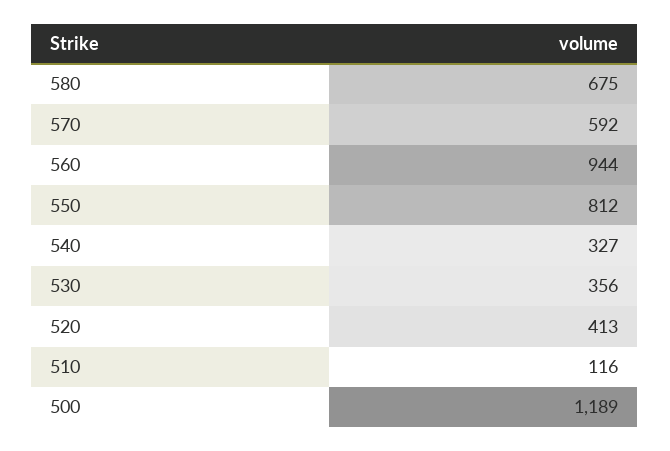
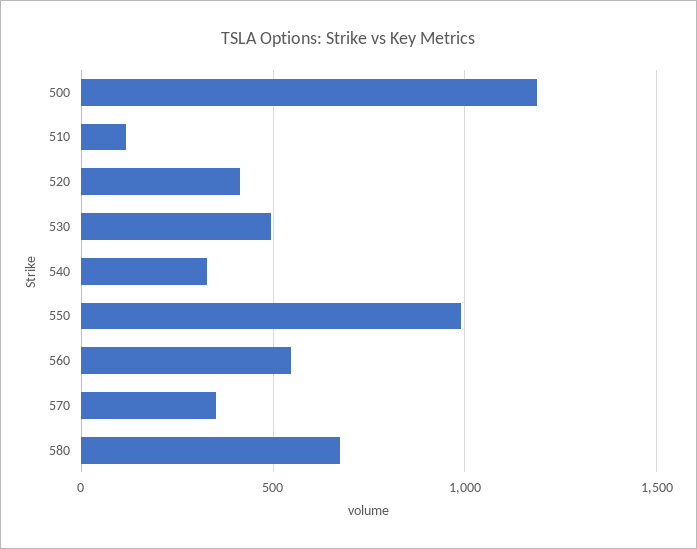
570: 592 -> 350
560: 944 -> 550
550: 812 -> 1000
530: 356 -> 500

